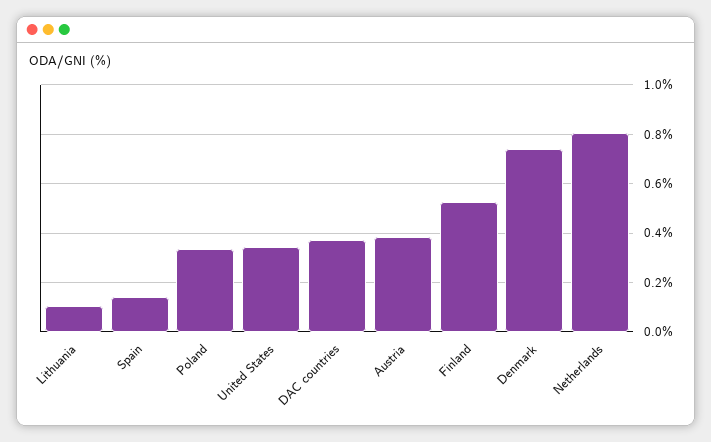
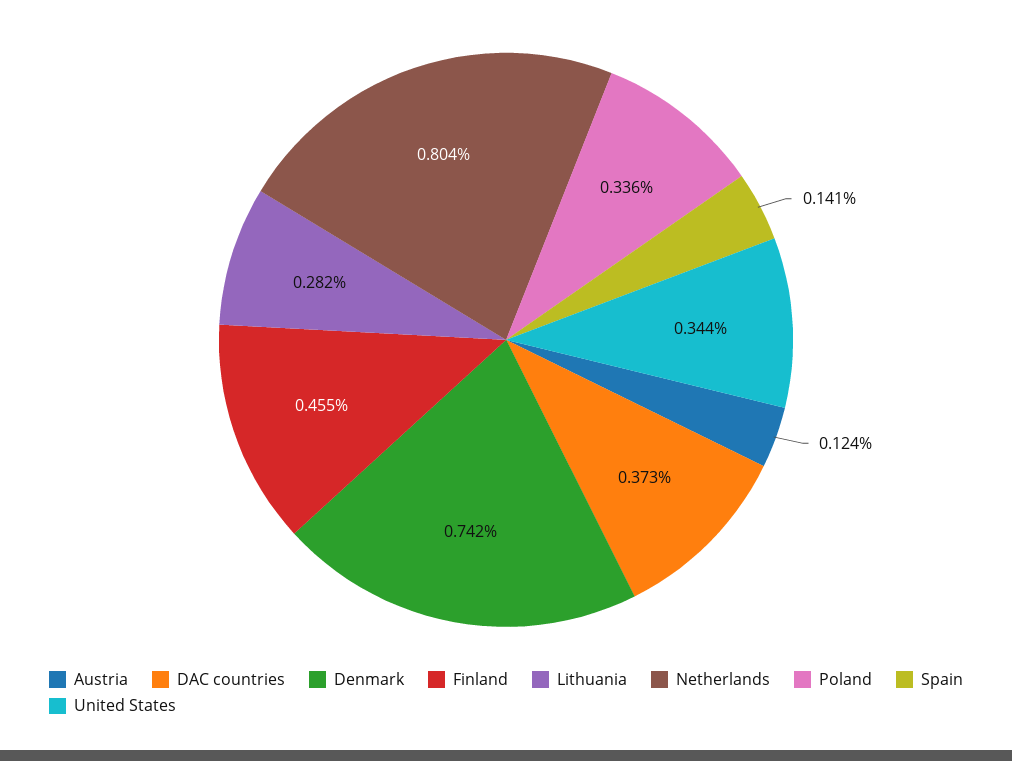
Lithuania: 0.1 -> 0.282
Austria: 0.375 -> 0.124
Finland: 0.525 -> 0.455

